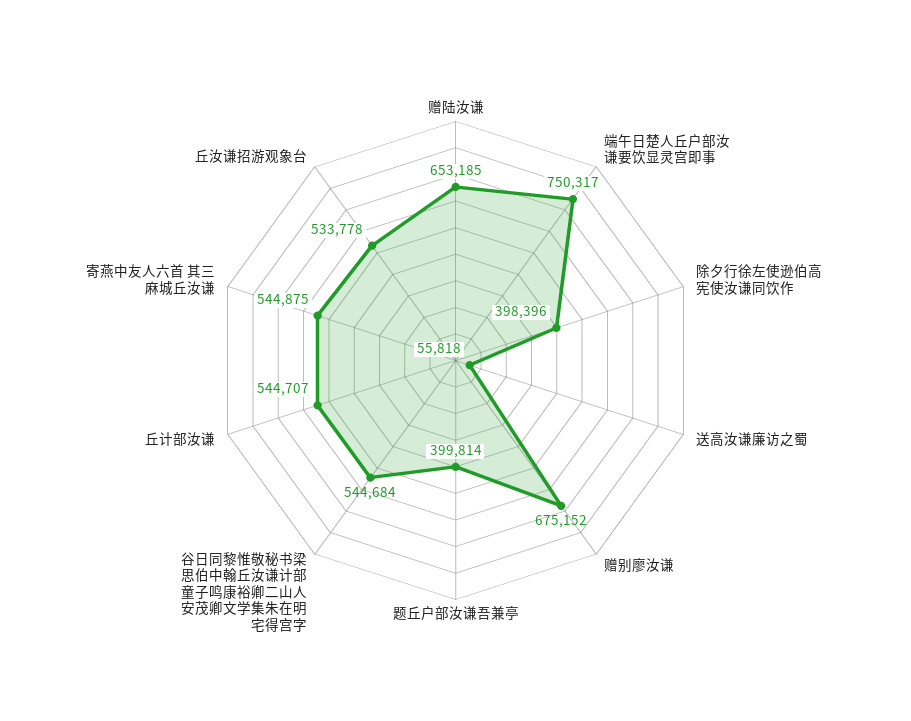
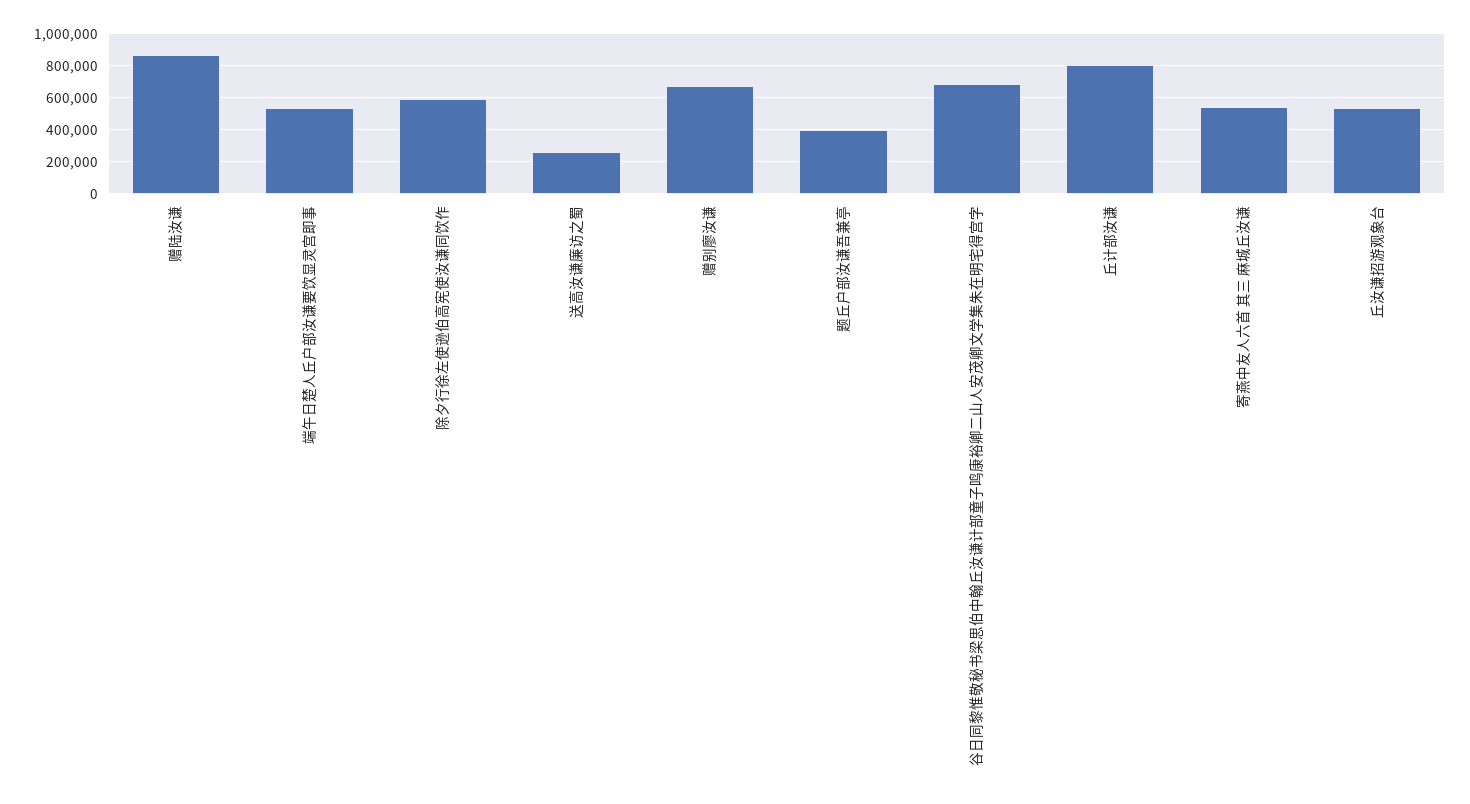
赠陆汝谦: 653185 -> 850000
端午日楚人丘户部汝谦要饮显灵宫即事: 750317 -> 550000
除夕行徐左使逊伯高宪使汝谦同饮作: 398396 -> 600000
送高汝谦廉访之蜀: 55818 -> 250000
谷日同黎惟敬秘书梁思伯中翰丘汝谦计部童子鸣康裕卿二山人安茂卿文学集朱在明宅得宫字: 544684 -> 700000
丘计部汝谦: 544707 -> 800000

